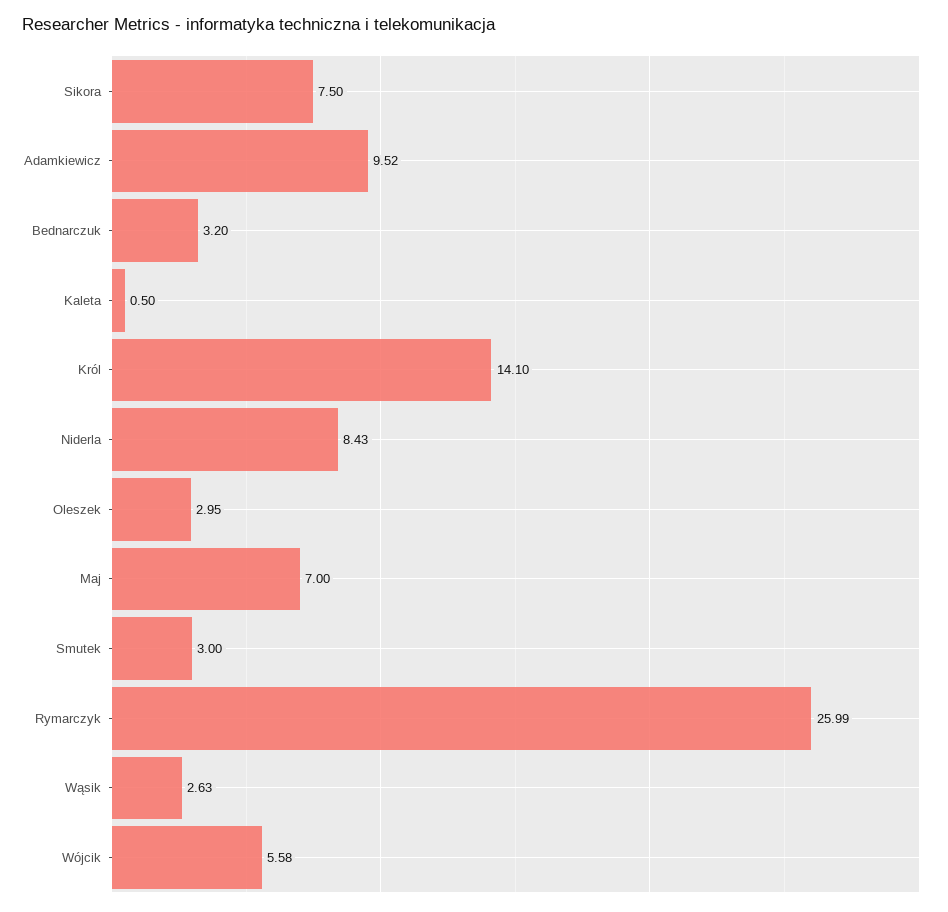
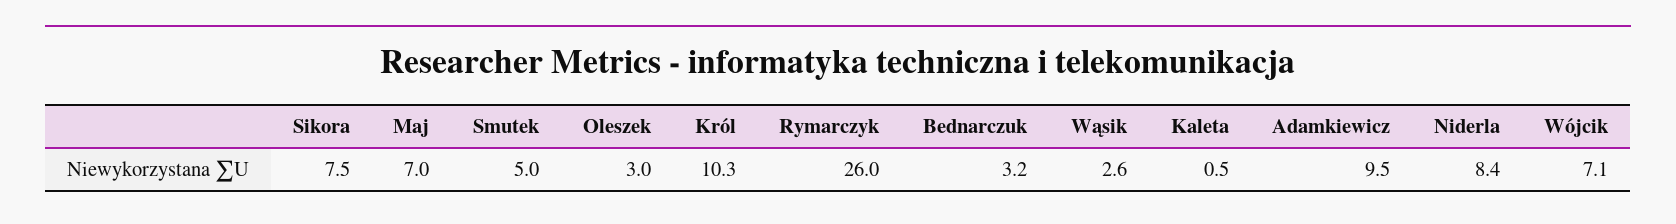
Król: 14.1 -> 10.3
Smutek: 3 -> 5
Wójcik: 5.58 -> 7.1

